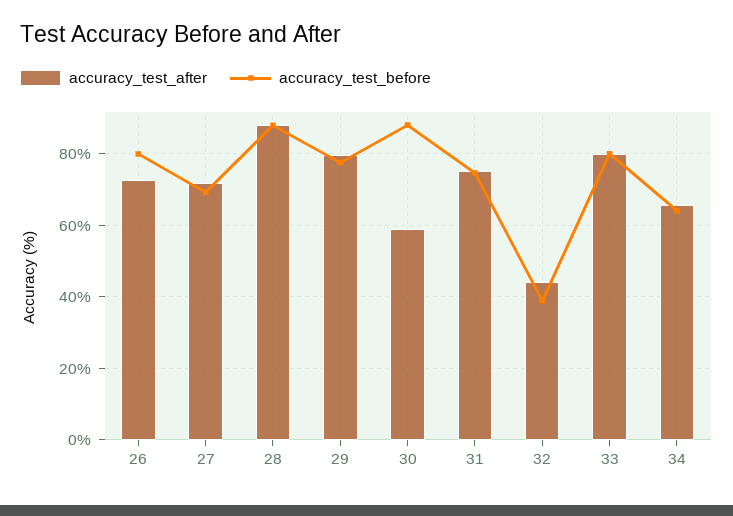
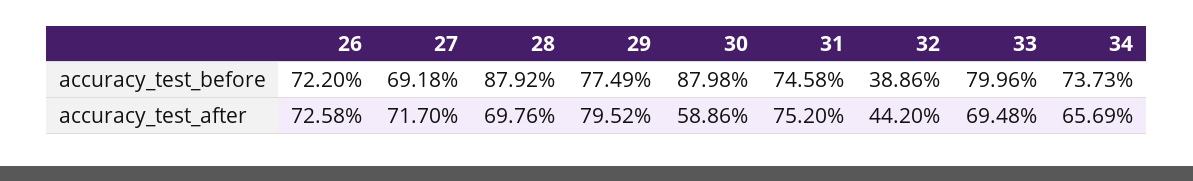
accuracy_test_before, 26: 80 -> 72.2
accuracy_test_after, 28: 88 -> 69.76
accuracy_test_after, 33: 80 -> 69.48
accuracy_test_before, 34: 64 -> 73.73

